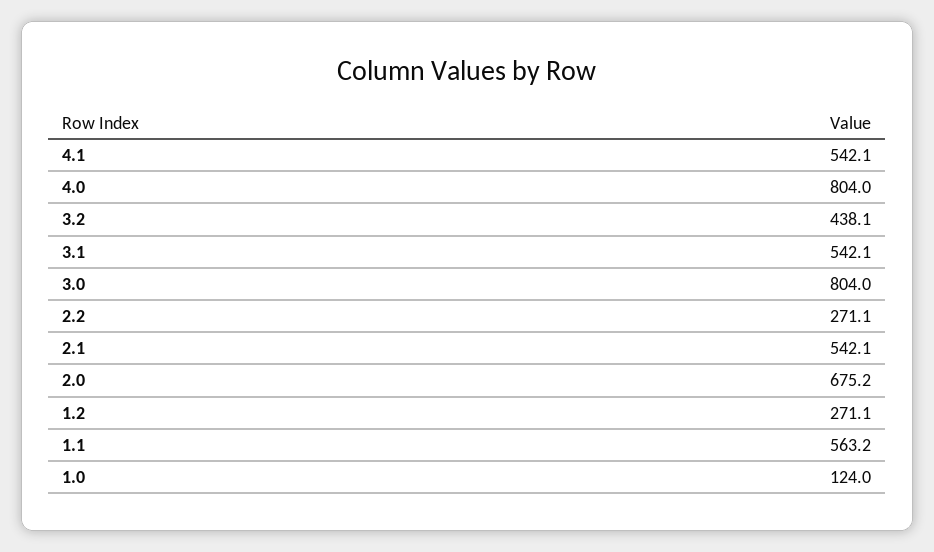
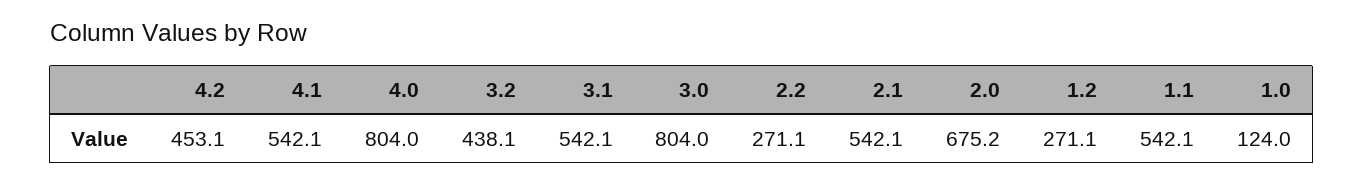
1.1: 563.2 -> 542.1
4.2: none -> 453.1

